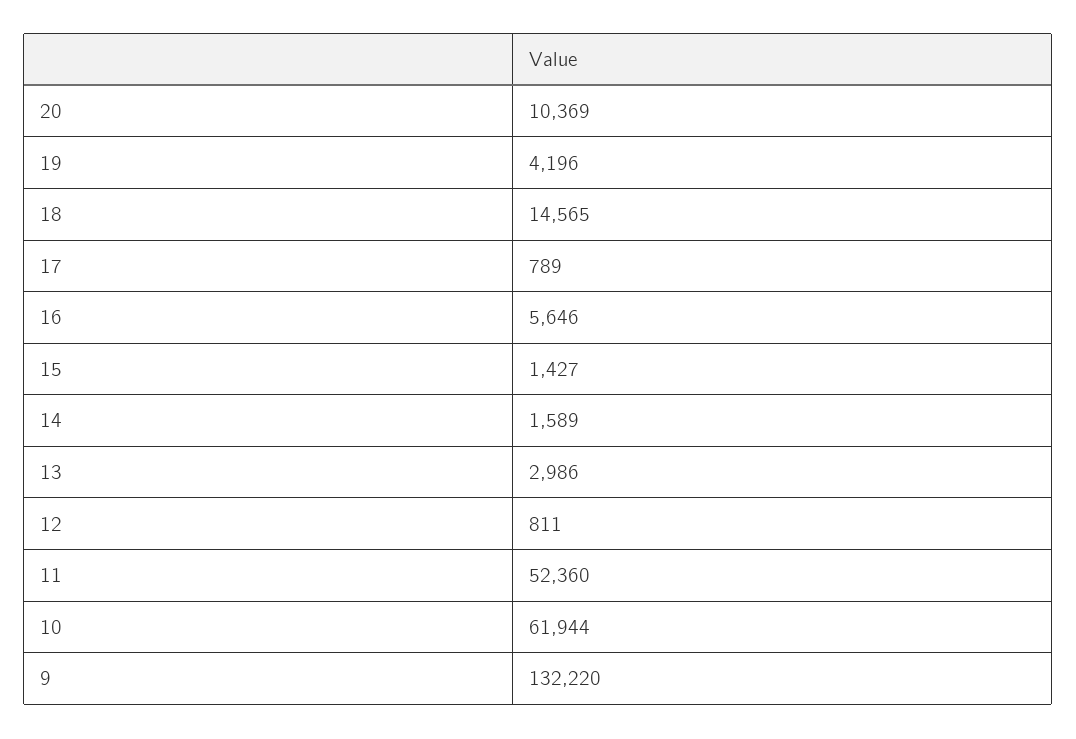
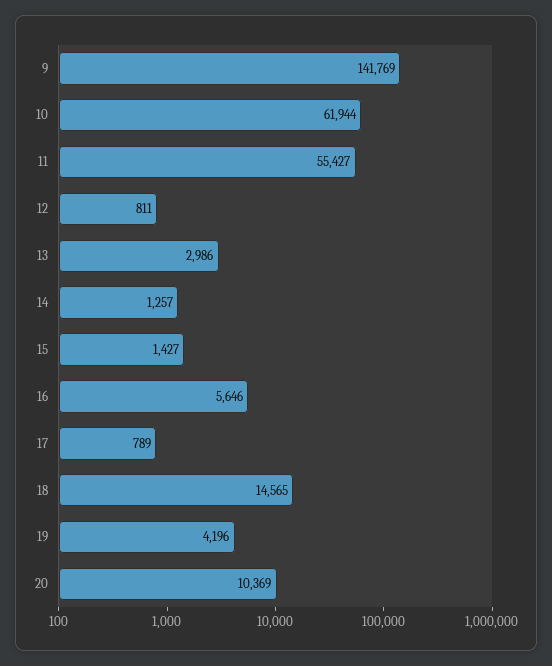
14: 1589 -> 1257
11: 52360 -> 55427
9: 132220 -> 141769

